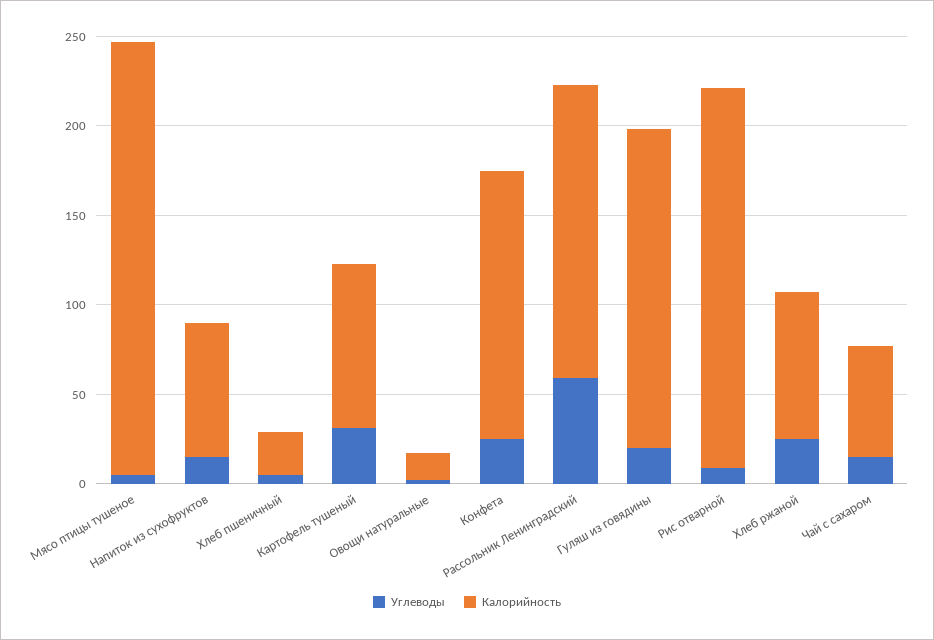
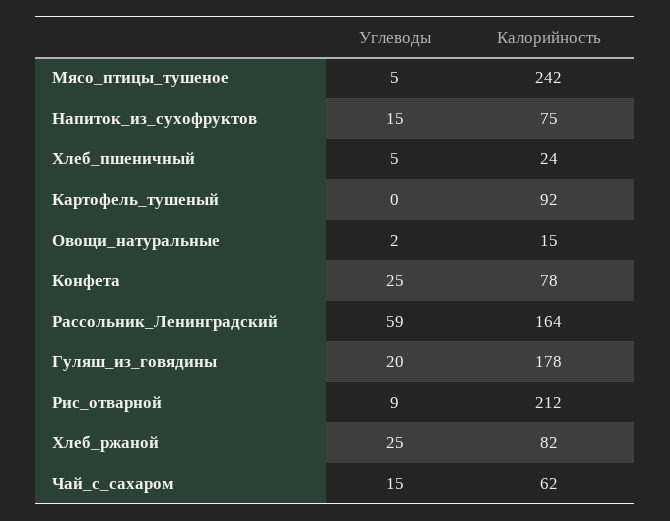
Углеводы, Картофель тушеный: 30 -> 0
Калорийность, Конфета: 150 -> 78

